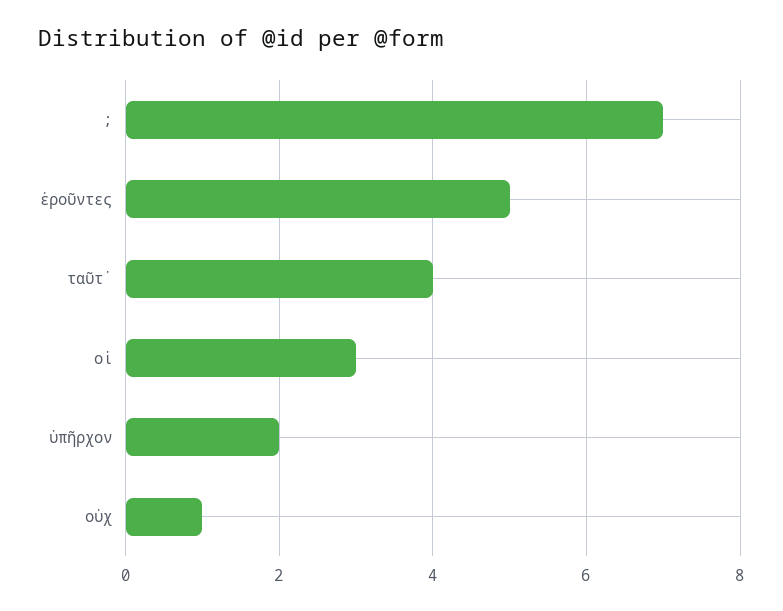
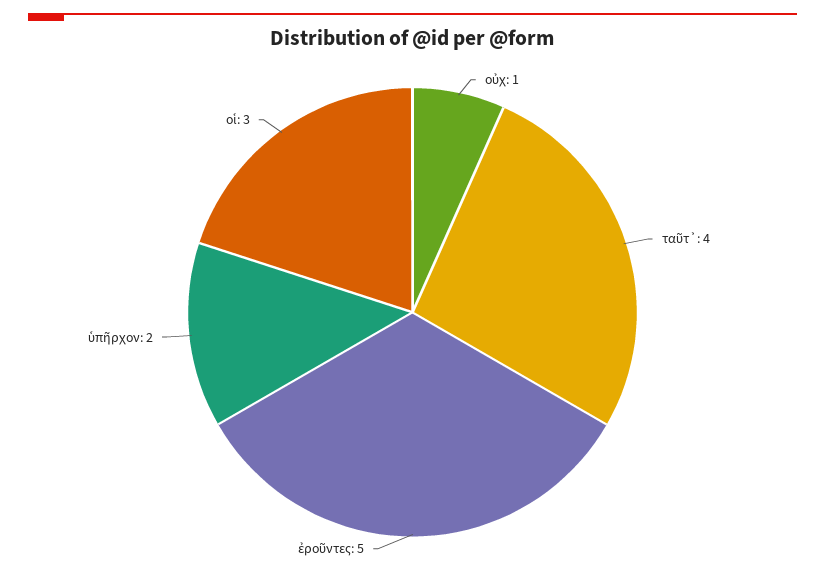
;: 7 -> none

